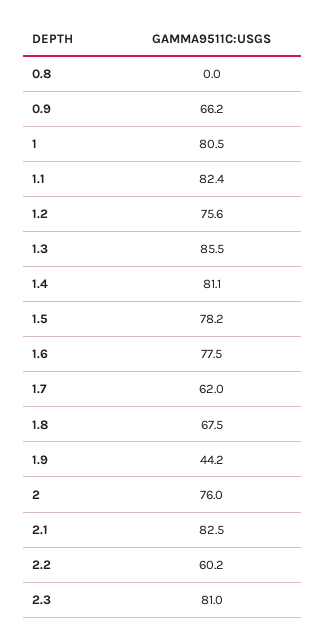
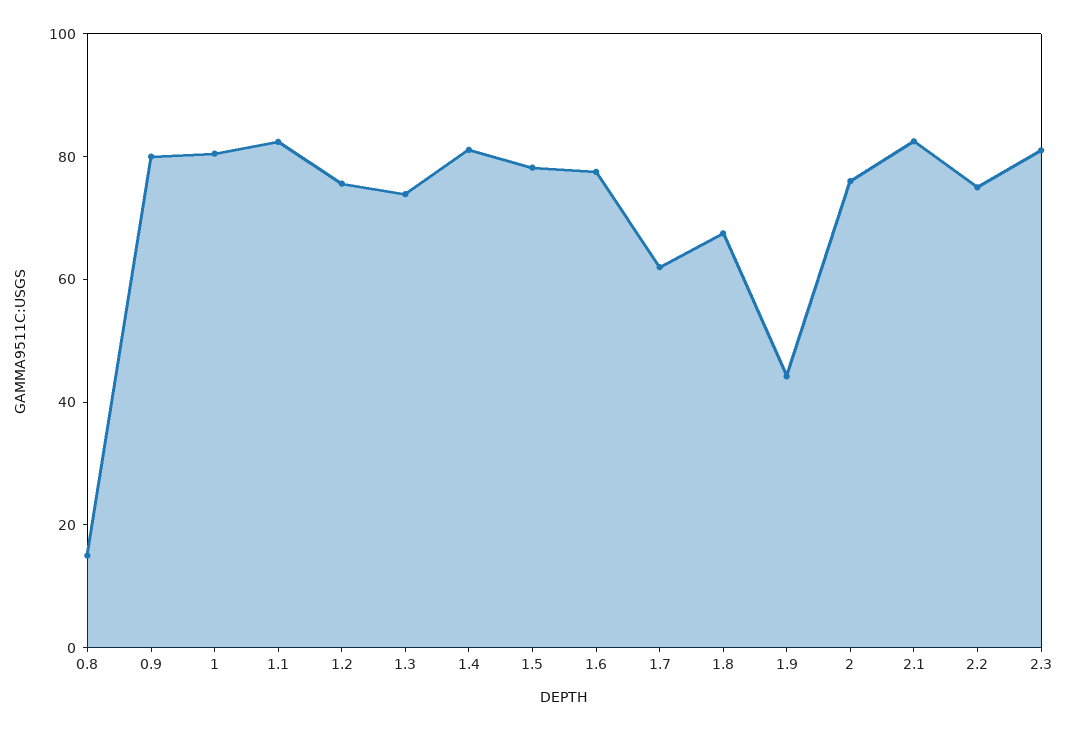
0.8: 0 -> 15
0.9: 66.2 -> 80
1.3: 85.5 -> 75
2.2: 60.2 -> 75

